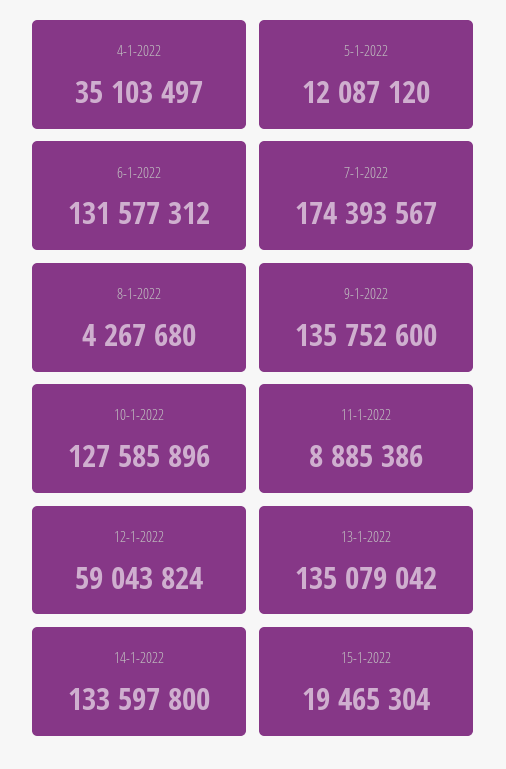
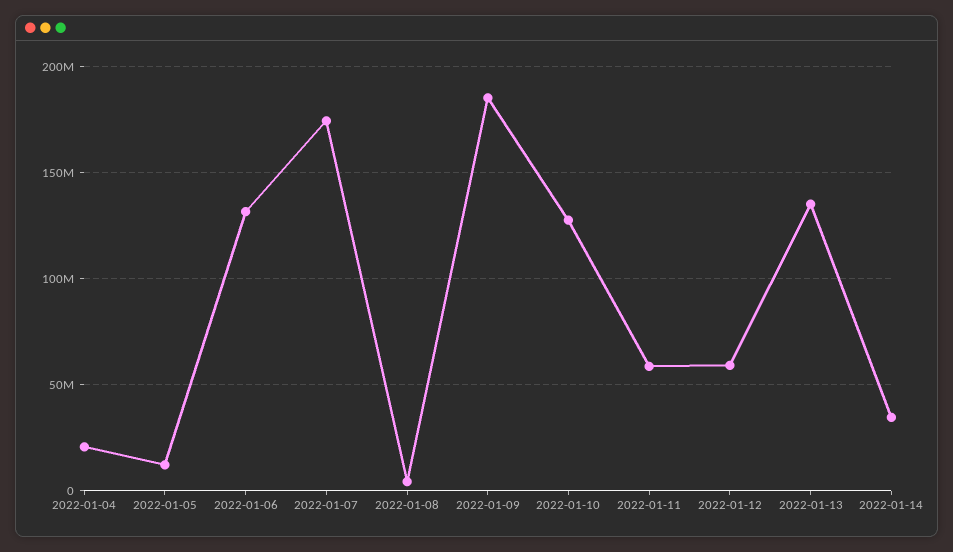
4-1-2022: 35103497 -> 20000000
9-1-2022: 135752600 -> 185000000
11-1-2022: 8885386 -> 60000000
14-1-2022: 133597800 -> 35000000
15-1-2022: 19465304 -> none

